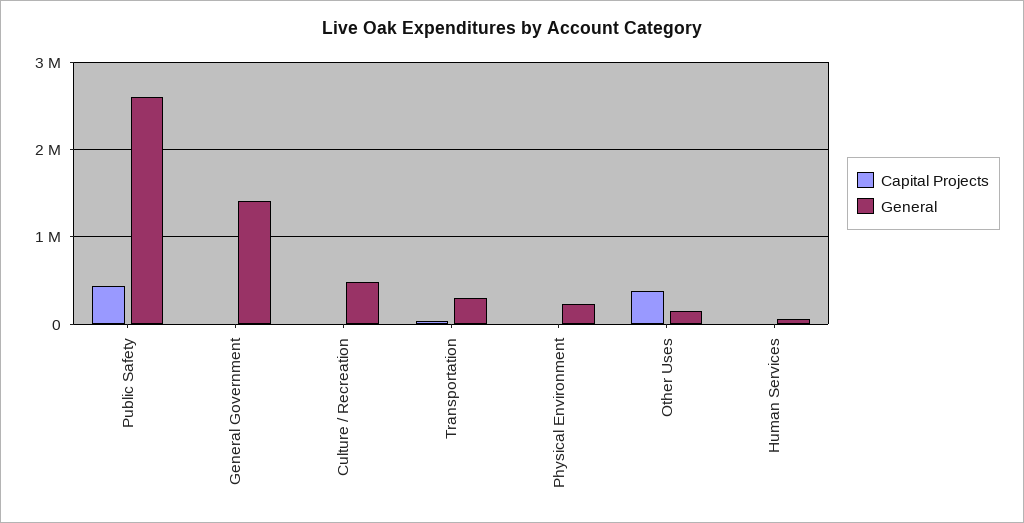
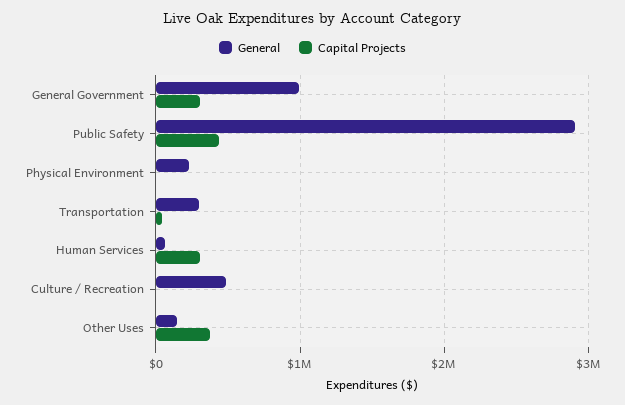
General, Public Safety: 2600000 -> 2900000
Capital Projects, General Government: 0 -> 300000
General, General Government: 1400000 -> 1000000
Capital Projects, Human Services: 0 -> 300000

